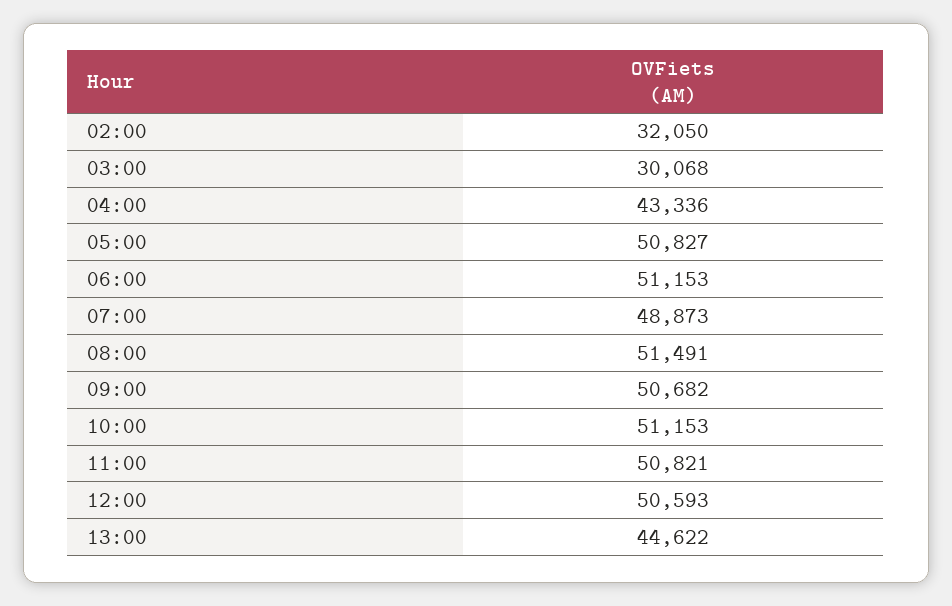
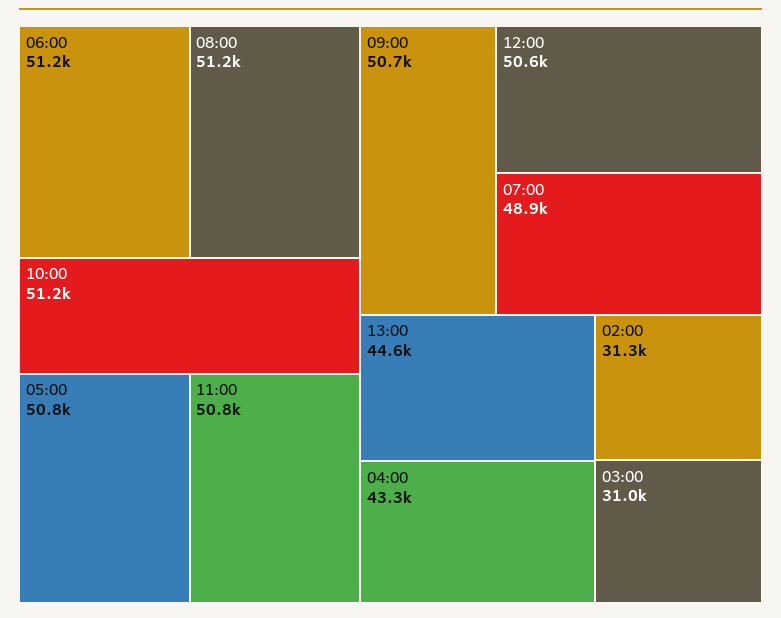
02:00: 32050 -> 31300
03:00: 30068 -> 31000
08:00: 51491 -> 51200

